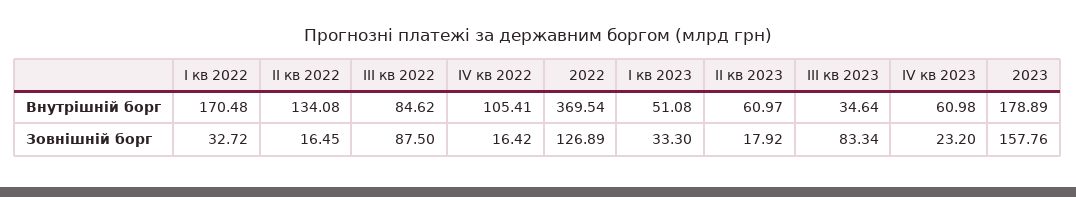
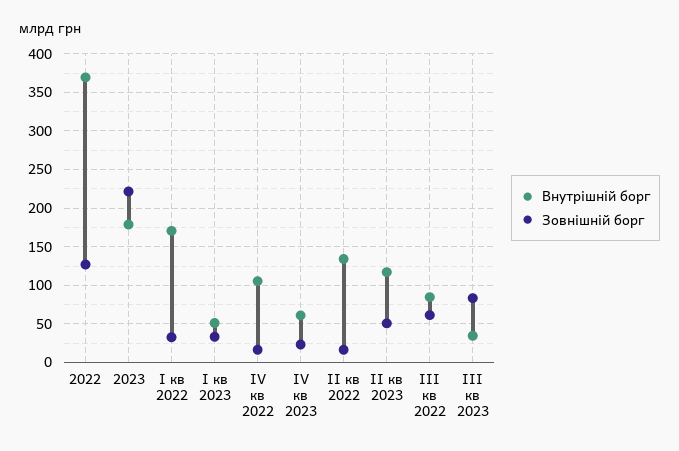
Внутрішній борг, ІІ кв 2023: 60.97 -> 120
Зовнішній борг, ІІІ кв 2022: 87.5 -> 60
Зовнішній борг, ІІ кв 2023: 17.92 -> 50
Зовнішній борг, 2023: 157.76 -> 220

